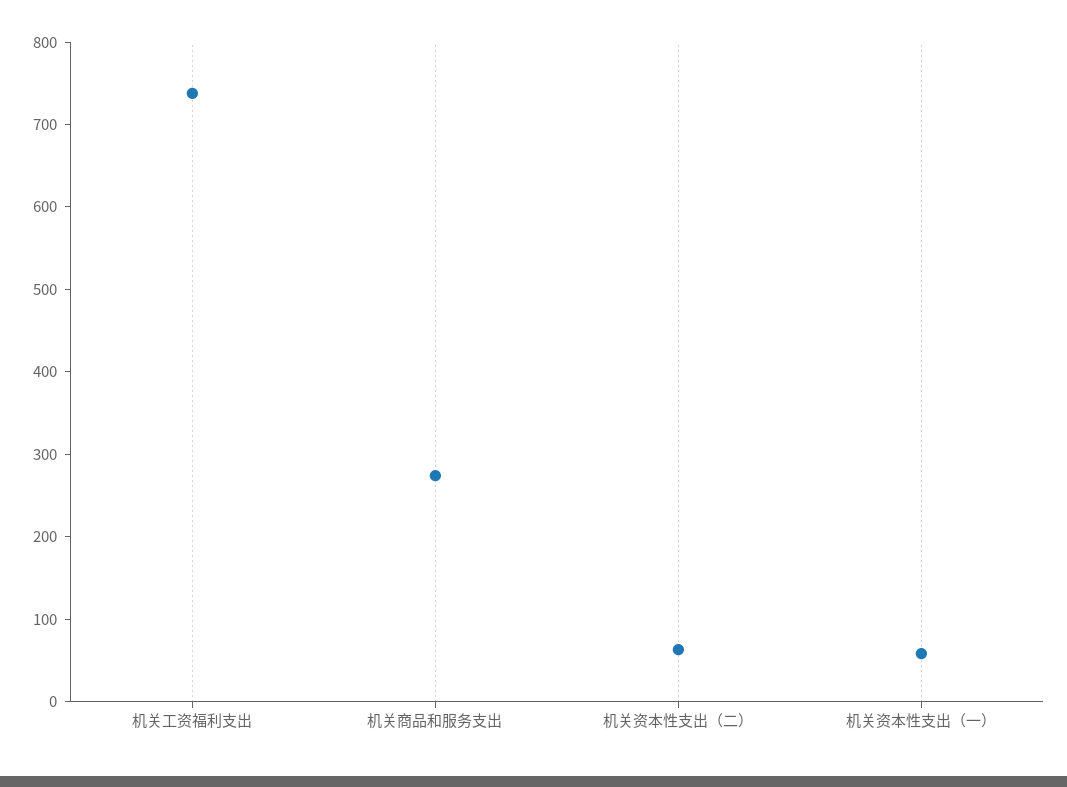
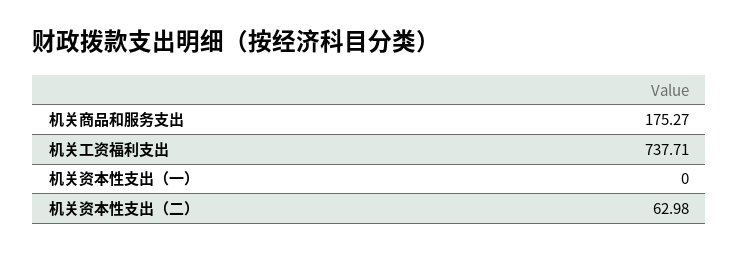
机关商品和服务支出: 280 -> 175.27
机关资本性支出（一）: 60 -> 0

